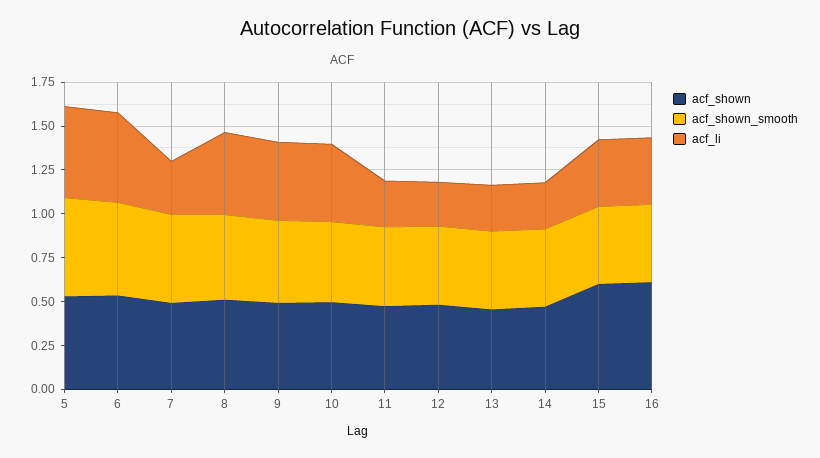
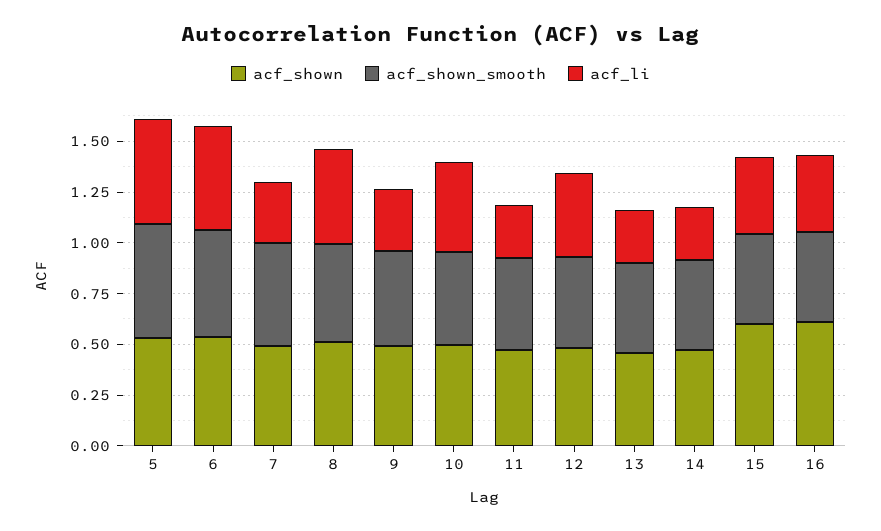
acf_li, 9: 0.45 -> 0.3
acf_li, 12: 0.25 -> 0.4

